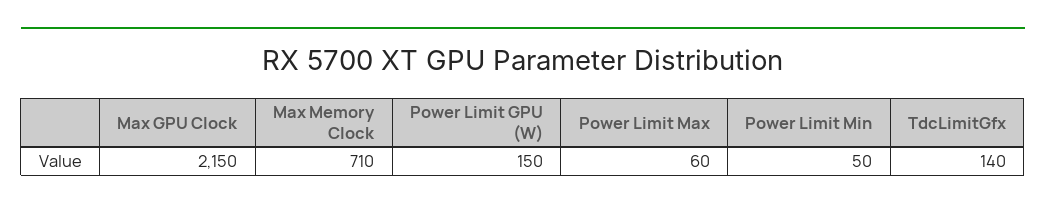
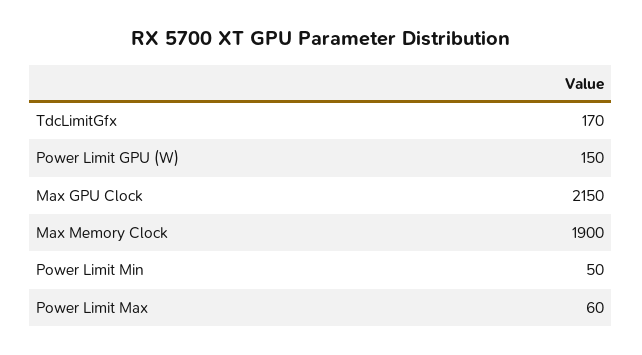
Max Memory Clock: 710 -> 1900
TdcLimitGfx: 140 -> 170

